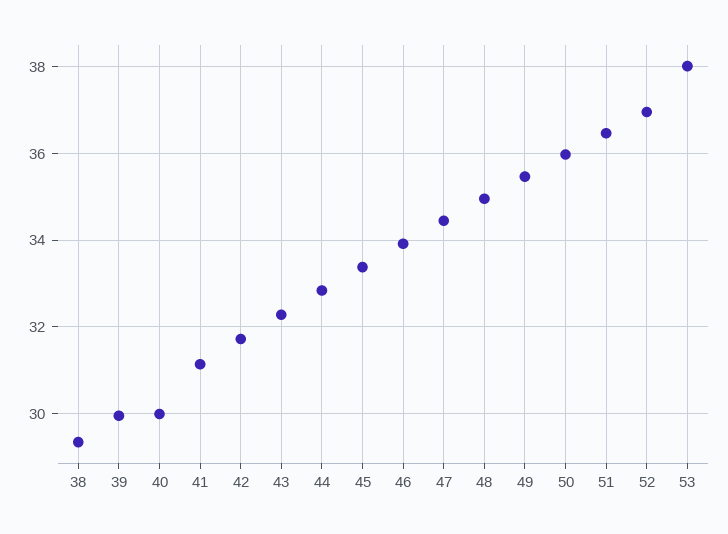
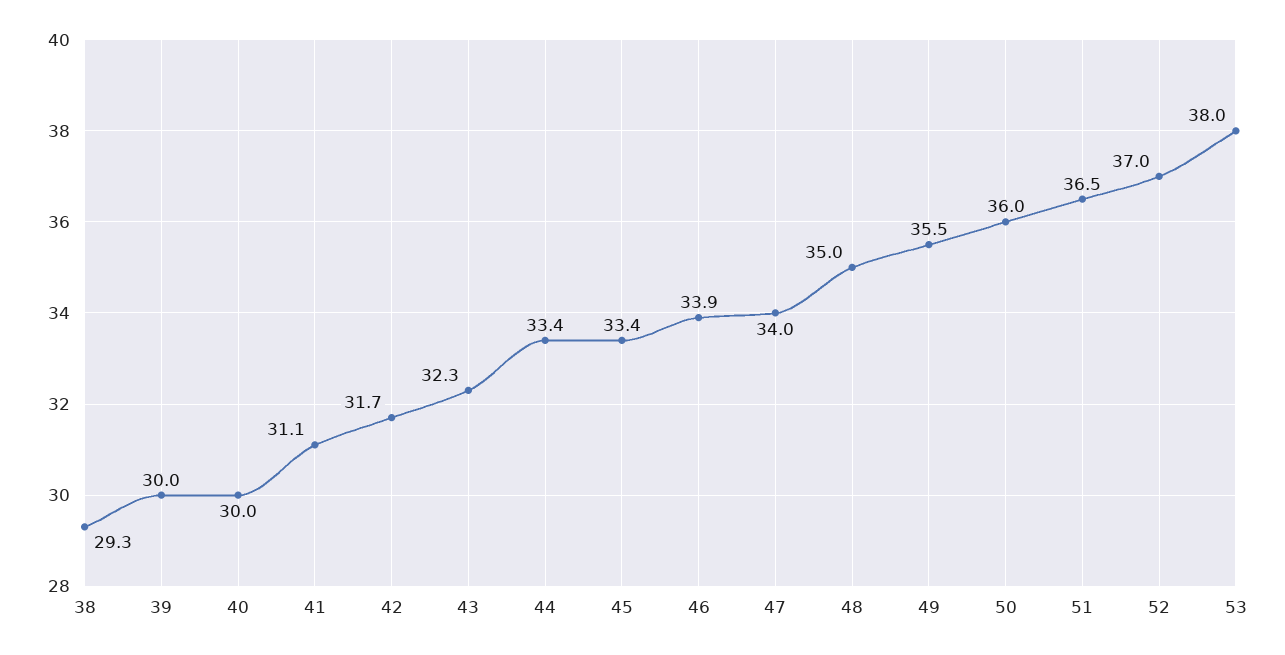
44: 32.8 -> 33.4
47: 34.4 -> 34

